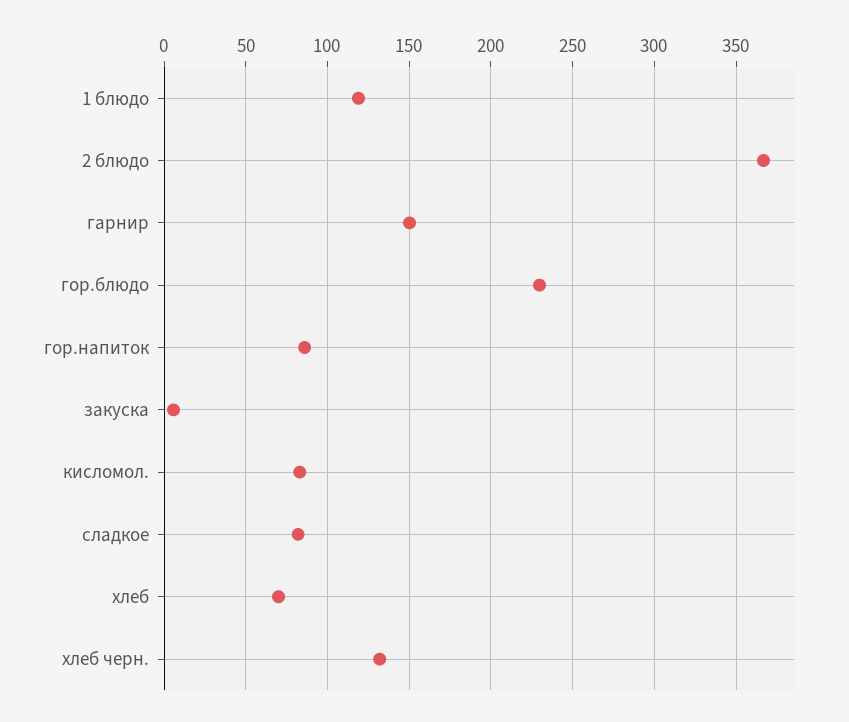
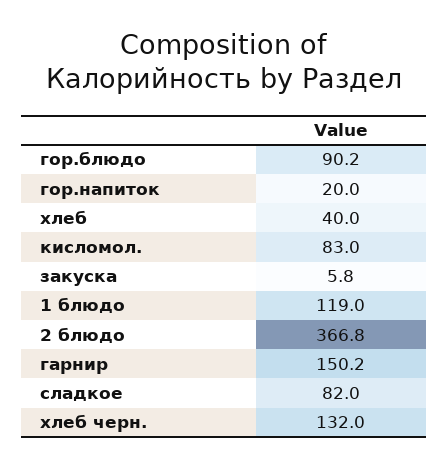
гор.блюдо: 230 -> 90.2
гор.напиток: 85 -> 20
хлеб: 70 -> 40

